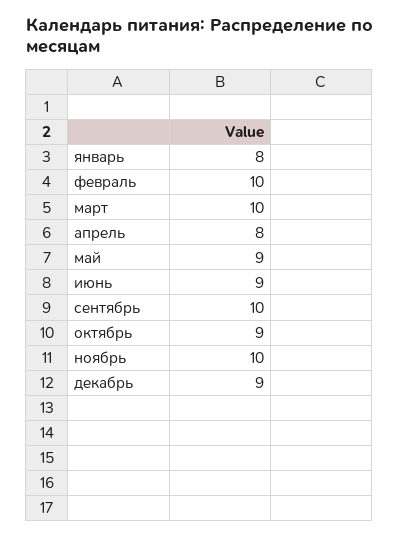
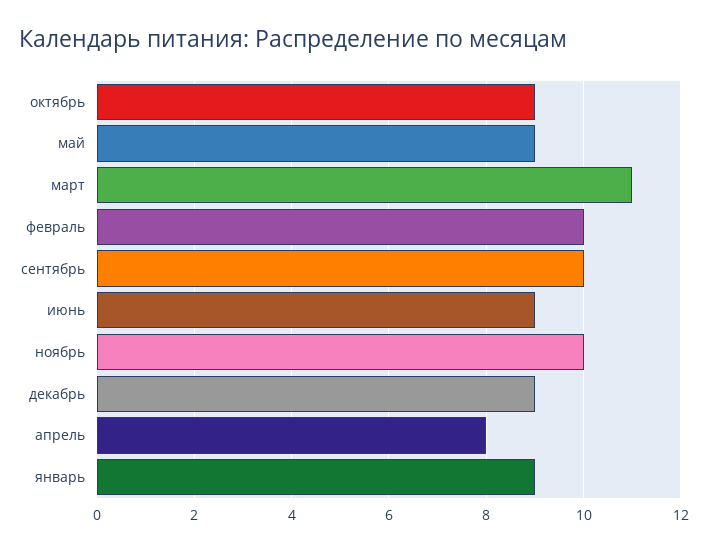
январь: 8 -> 9
март: 10 -> 11

